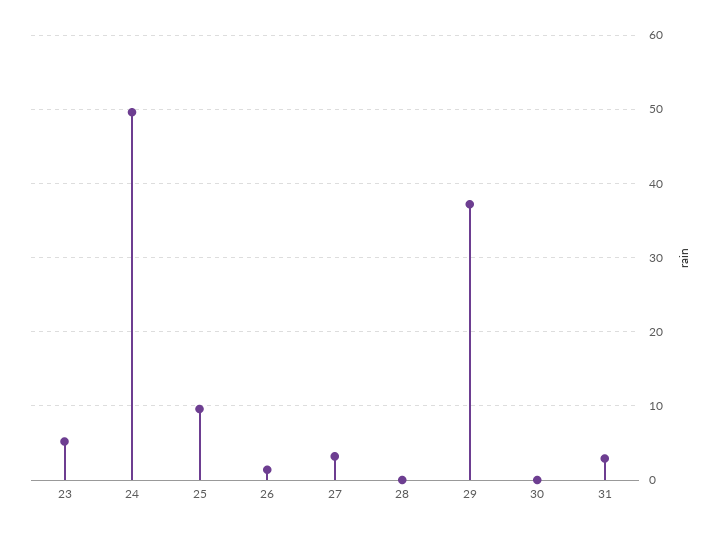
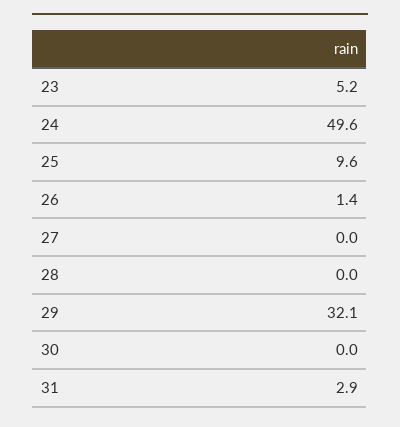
27: 3 -> 0
29: 37 -> 32.1

